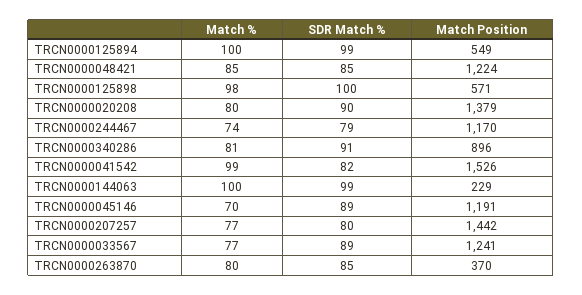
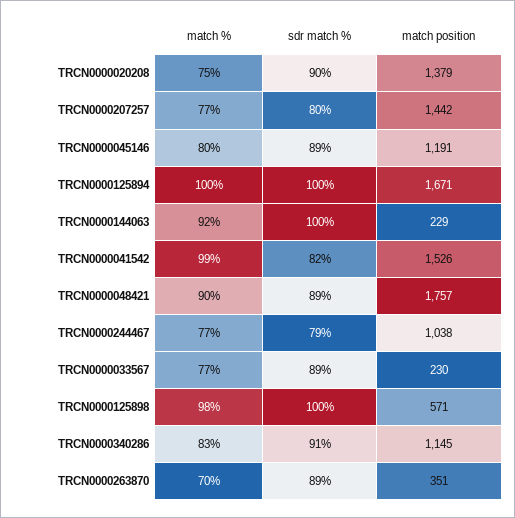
SDR Match %, TRCN0000125894: 99 -> 100
Match Position, TRCN0000125894: 549 -> 1671
Match %, TRCN0000048421: 85 -> 90
SDR Match %, TRCN0000048421: 85 -> 89
Match Position, TRCN0000048421: 1224 -> 1757
Match %, TRCN0000020208: 80 -> 75
Match %, TRCN0000244467: 74 -> 77
Match Position, TRCN0000244467: 1170 -> 1038
Match %, TRCN0000340286: 81 -> 83
Match Position, TRCN0000340286: 896 -> 1145
Match %, TRCN0000144063: 100 -> 92
SDR Match %, TRCN0000144063: 99 -> 100
Match %, TRCN0000045146: 70 -> 80
Match Position, TRCN0000033567: 1241 -> 230
Match %, TRCN0000263870: 80 -> 70
SDR Match %, TRCN0000263870: 85 -> 89
Match Position, TRCN0000263870: 370 -> 351

